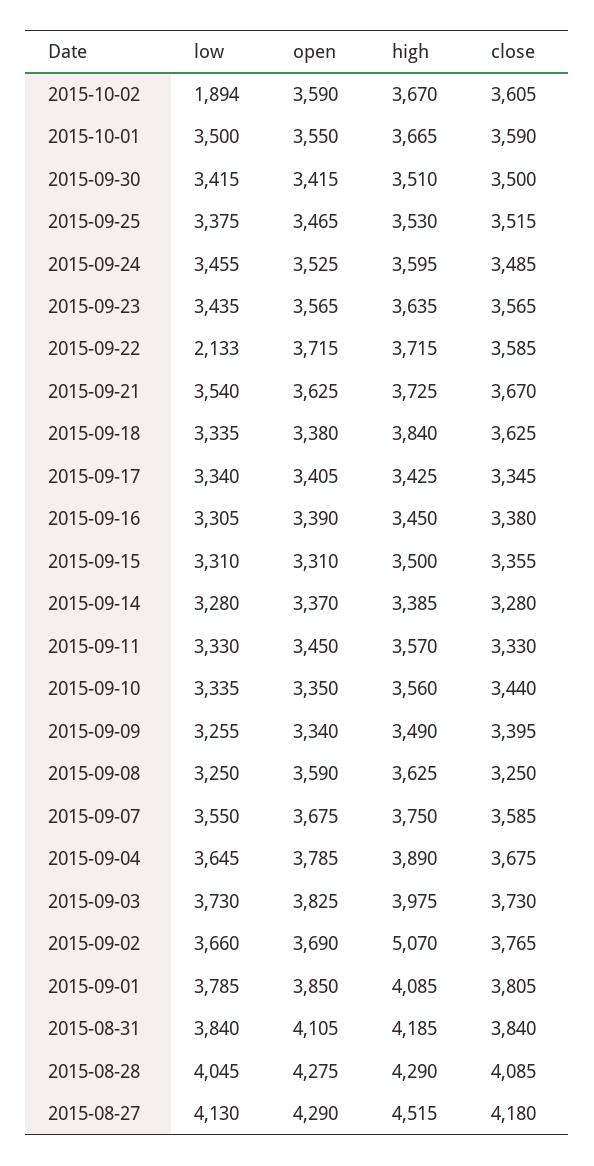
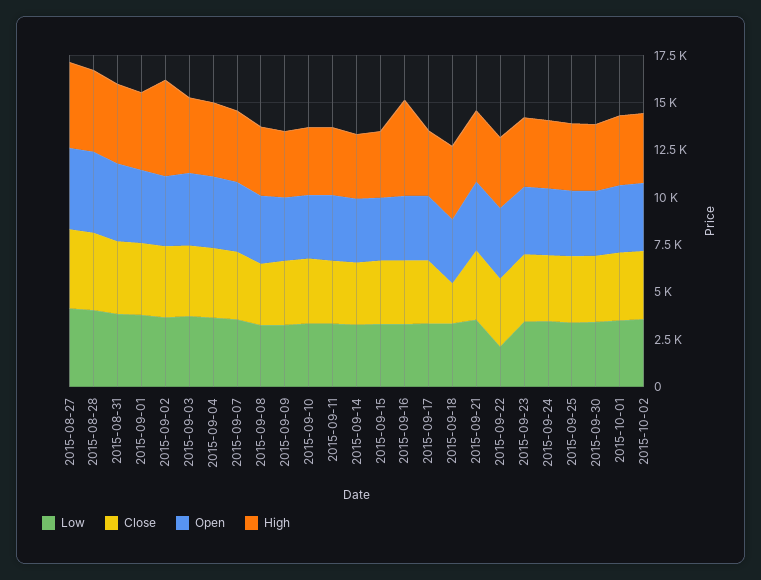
low, 2015-10-02: 1894 -> 3500
close, 2015-09-18: 3625 -> 2000
high, 2015-09-16: 3450 -> 5000

